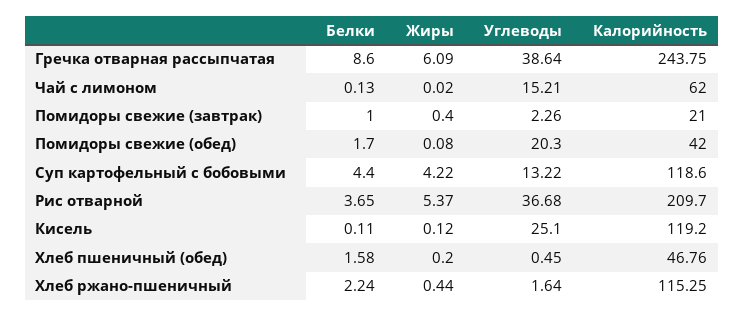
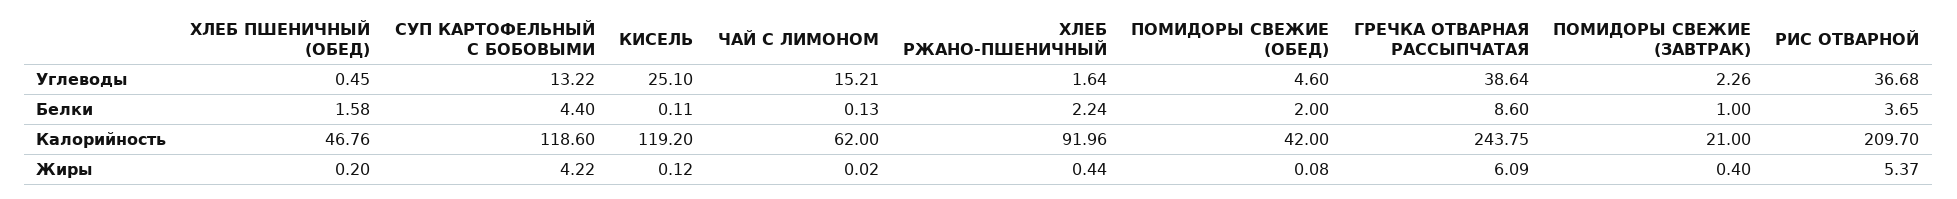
Белки, Помидоры свежие (обед): 1.7 -> 2
Углеводы, Помидоры свежие (обед): 20.3 -> 4.6
Калорийность, Хлеб ржано-пшеничный: 115.25 -> 91.96

